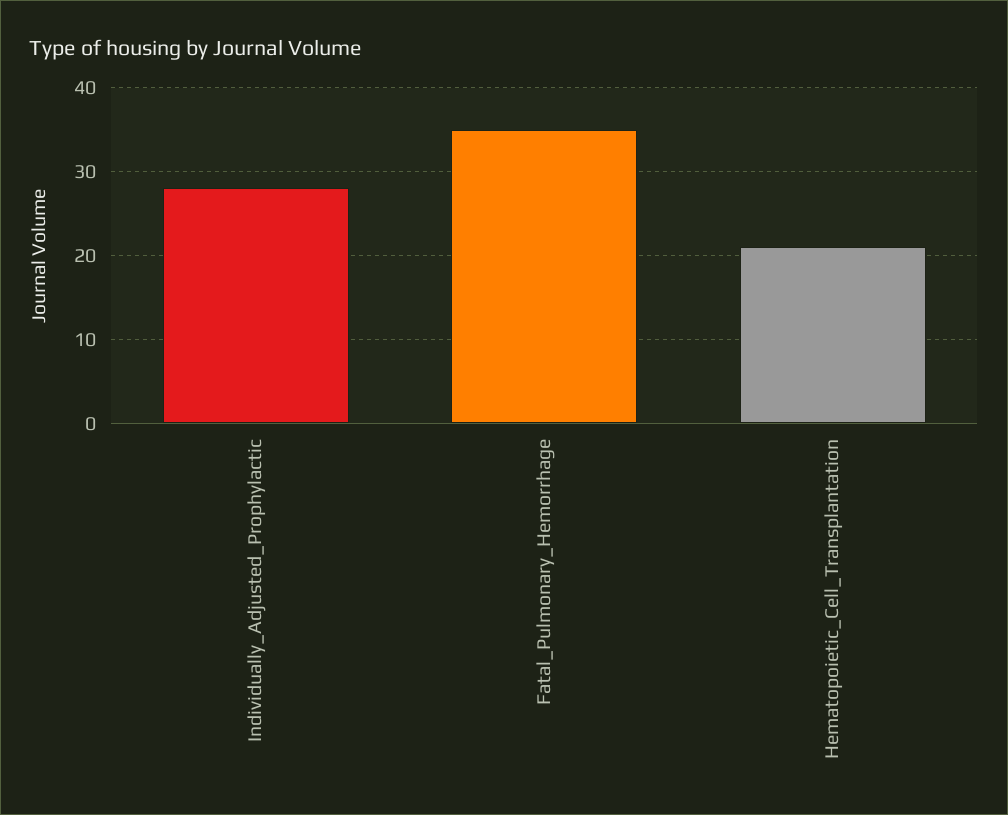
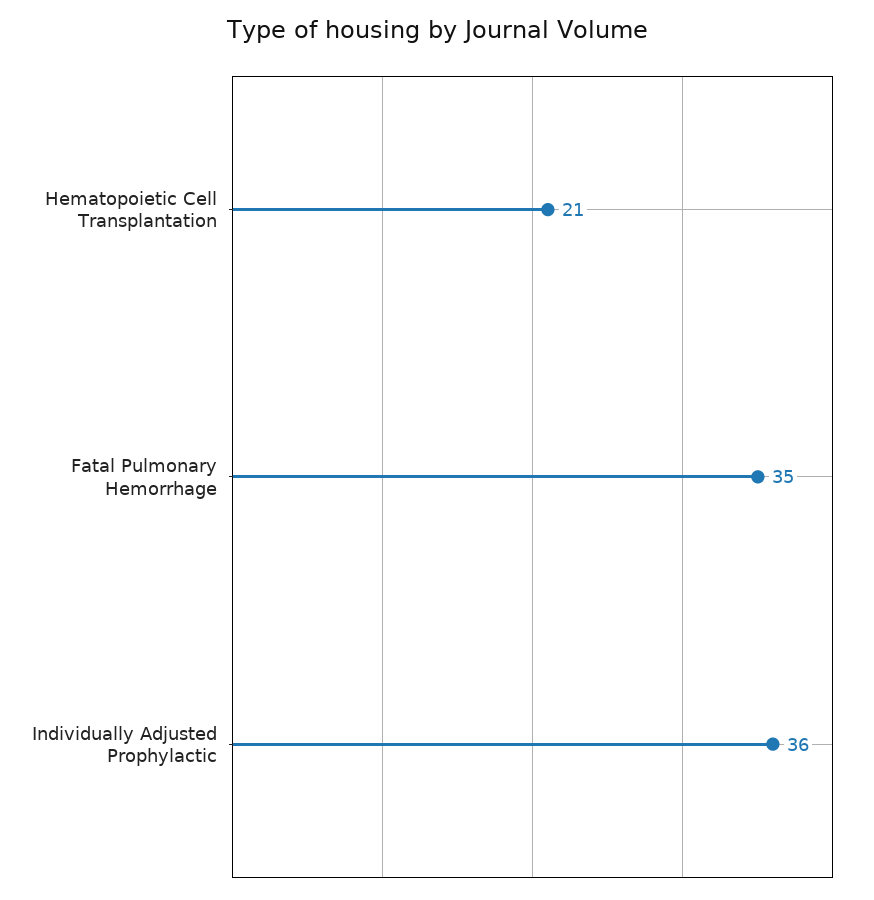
Individually_Adjusted_Prophylactic: 28 -> 36

